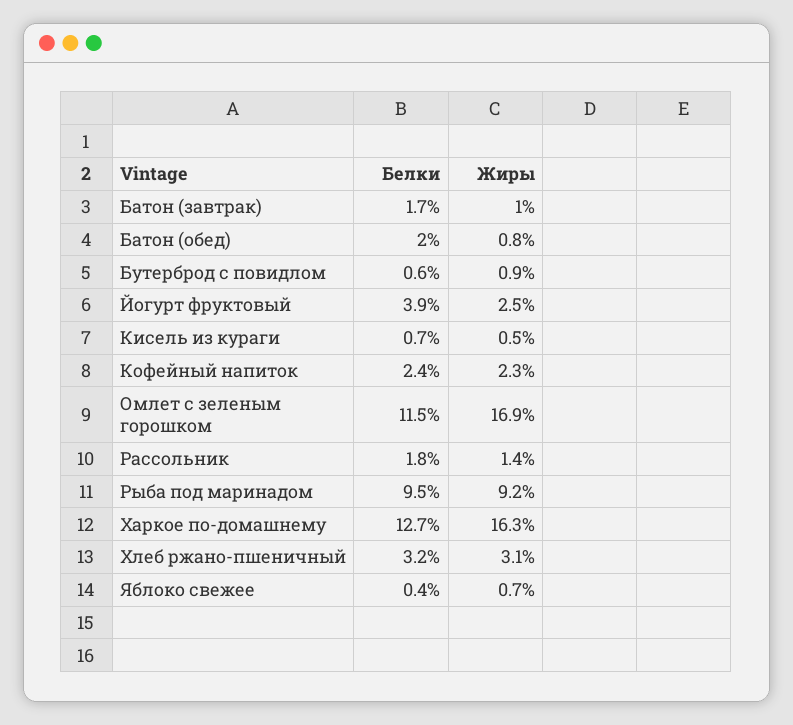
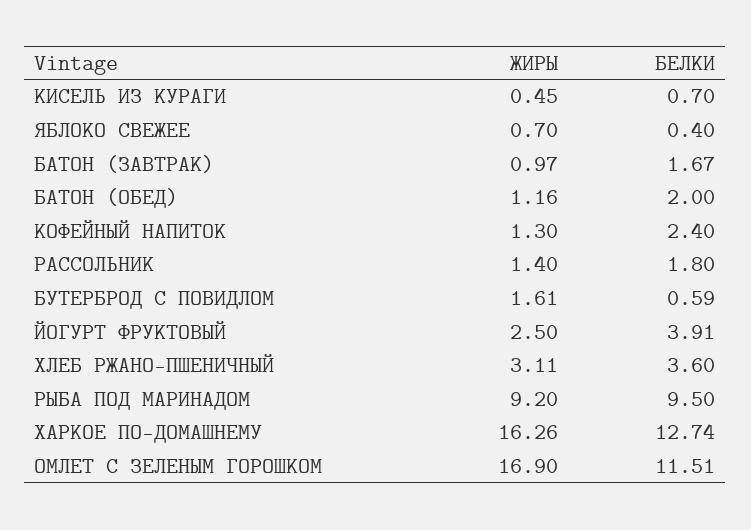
Жиры, Батон (обед): 0.8 -> 1.16
Жиры, Бутерброд с повидлом: 0.9 -> 1.61
Жиры, Кофейный напиток: 2.3 -> 1.3
Белки, Хлеб ржано-пшеничный: 3.2 -> 3.6

